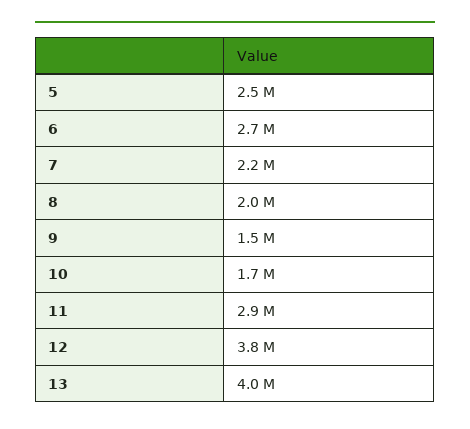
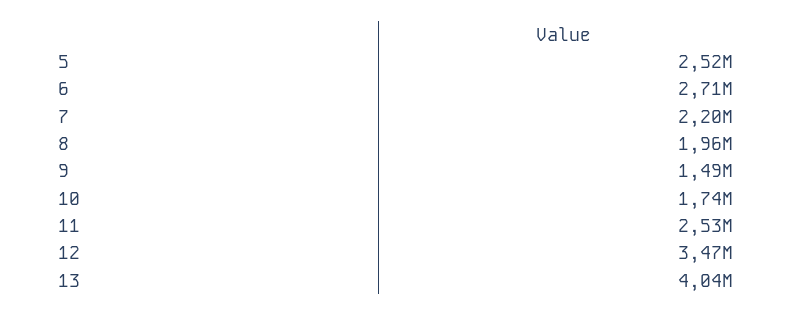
11: 2900000 -> 2530000
12: 3800000 -> 3470000

